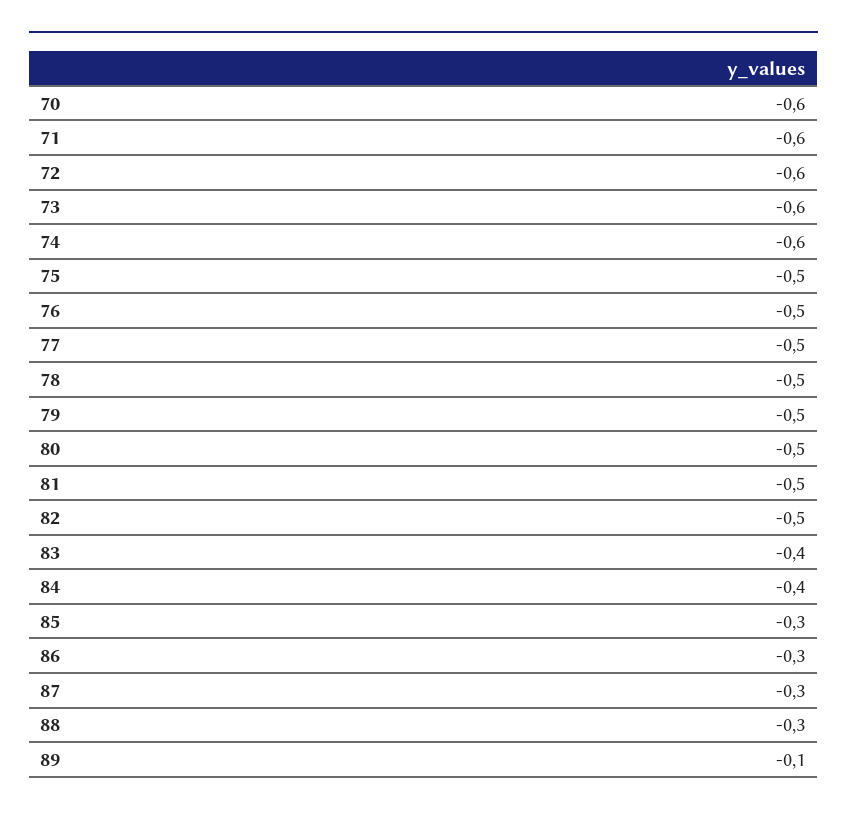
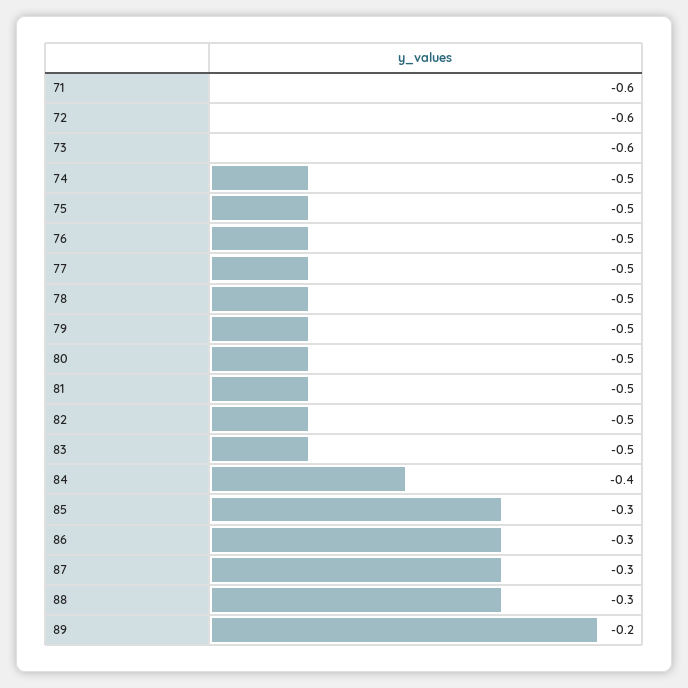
70: -0.6 -> none
74: -0.6 -> -0.5
83: -0.4 -> -0.5
89: -0.1 -> -0.2

